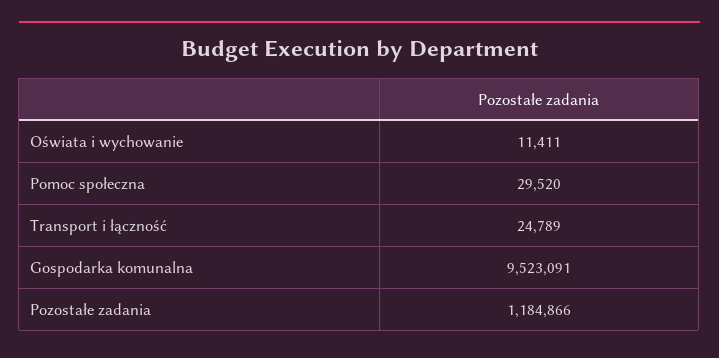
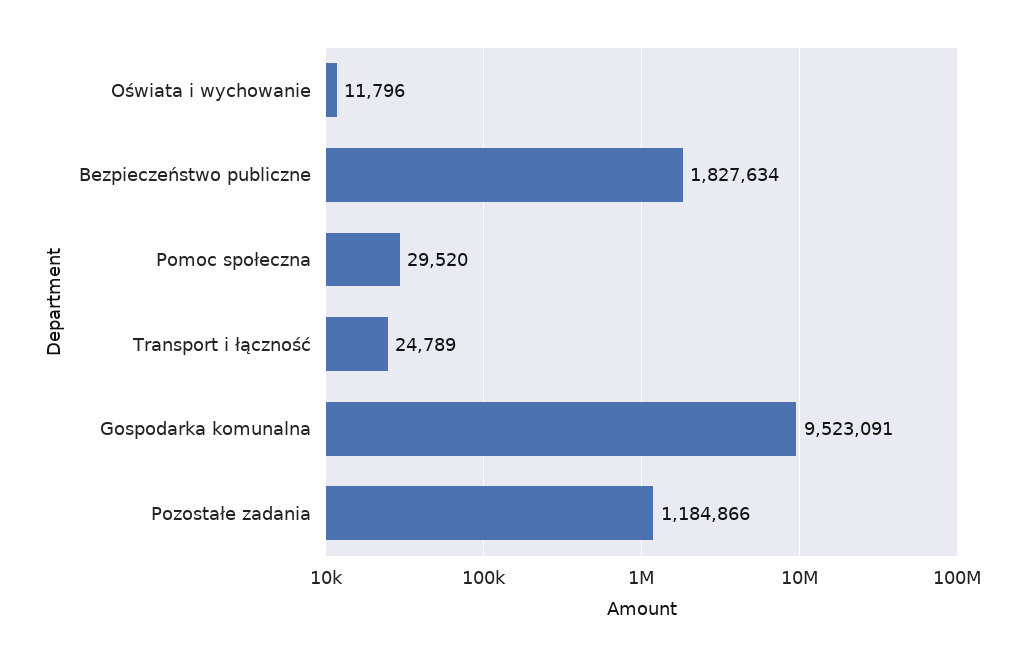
Oświata i wychowanie: 11411 -> 11796
Bezpieczeństwo publiczne: none -> 1827634

